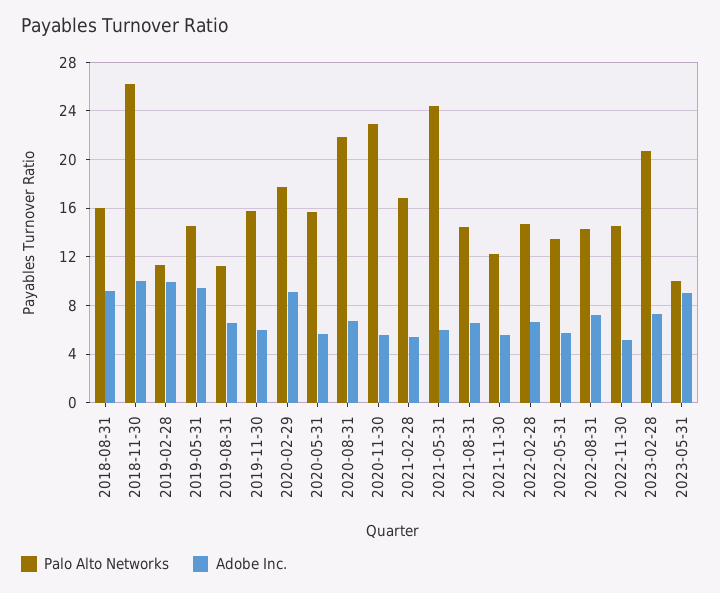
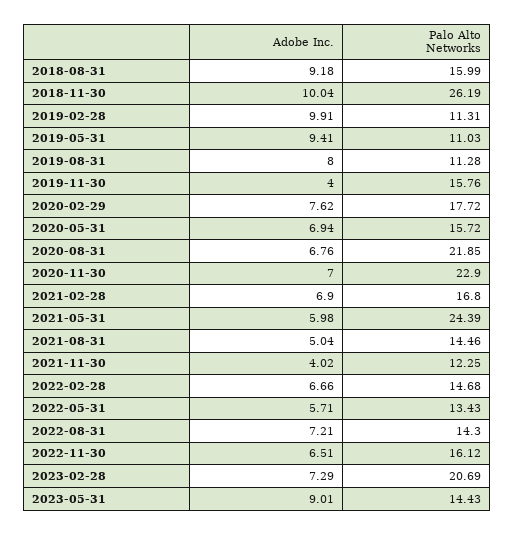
Palo Alto Networks, 2019-05-31: 14.5 -> 11.03
Adobe Inc., 2019-08-31: 6.5 -> 8
Adobe Inc., 2019-11-30: 6 -> 4
Adobe Inc., 2020-02-29: 9 -> 7.62
Adobe Inc., 2020-05-31: 5.5 -> 6.94
Adobe Inc., 2020-11-30: 5.5 -> 7
Adobe Inc., 2021-02-28: 5.5 -> 6.9
Adobe Inc., 2021-08-31: 6.5 -> 5.04
Adobe Inc., 2021-11-30: 5.5 -> 4.02
Palo Alto Networks, 2022-11-30: 14.5 -> 16.12
Adobe Inc., 2022-11-30: 5 -> 6.51
Palo Alto Networks, 2023-05-31: 10 -> 14.43

